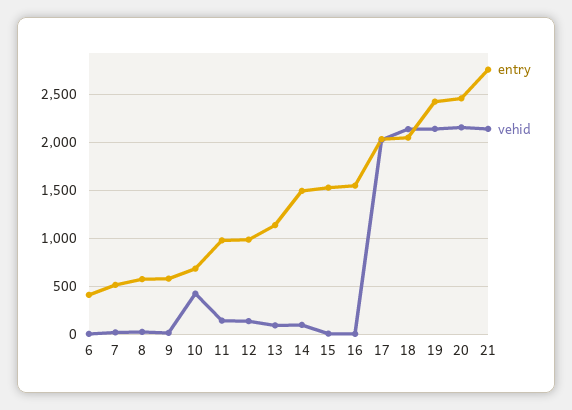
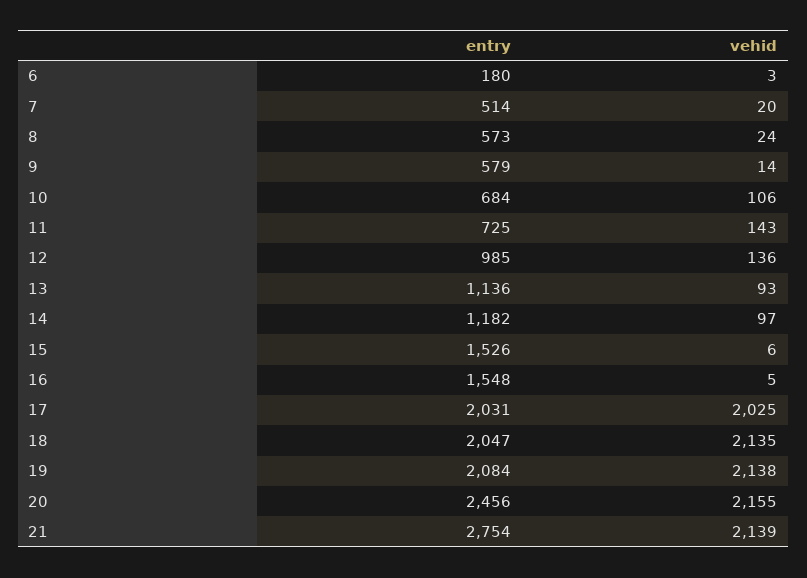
entry, 6: 400 -> 180
vehid, 10: 400 -> 106
entry, 11: 1000 -> 725
entry, 14: 1500 -> 1182
entry, 19: 2400 -> 2084

